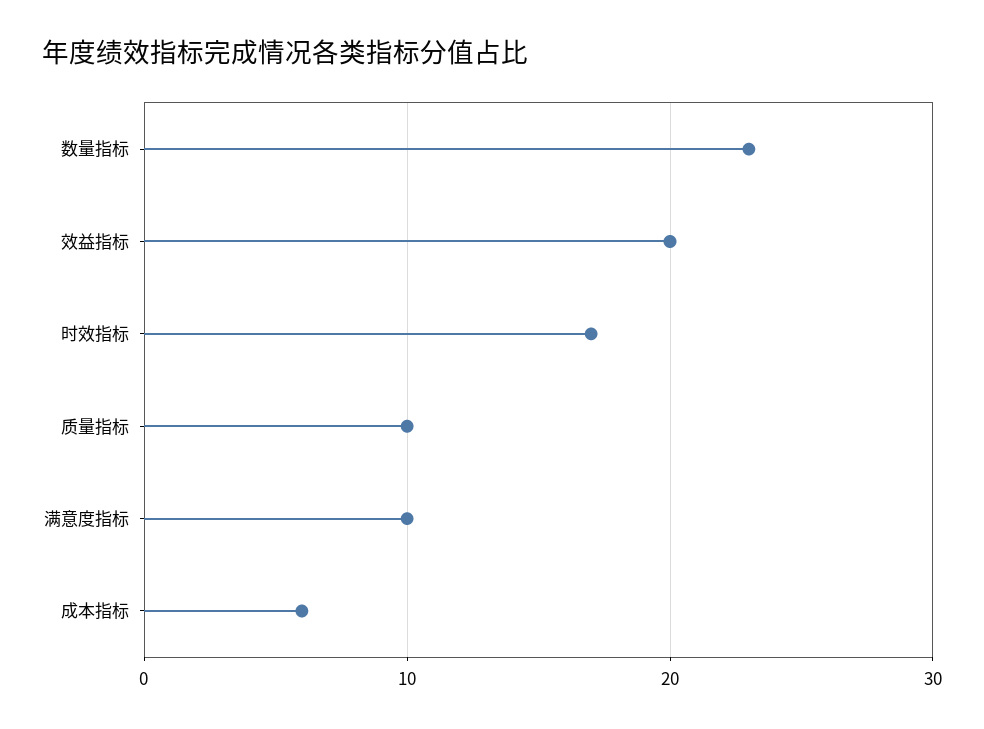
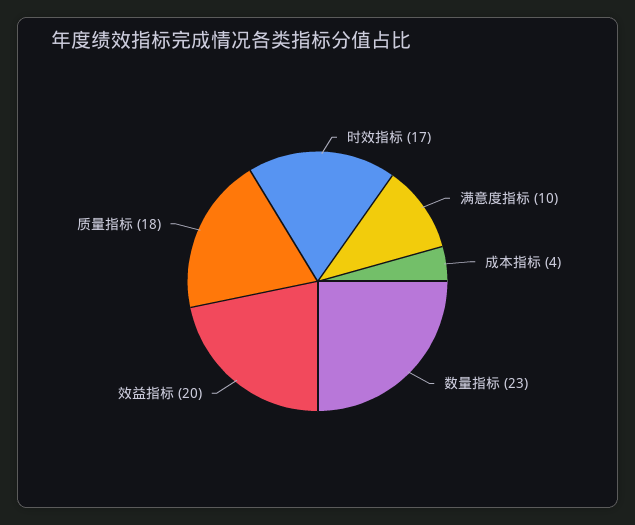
质量指标: 10 -> 18
成本指标: 6 -> 4

